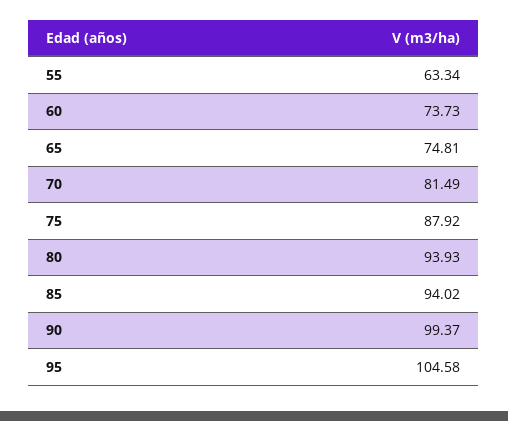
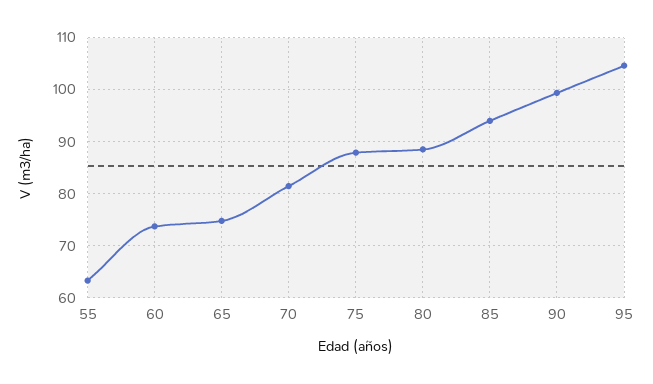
80: 93.93 -> 88

